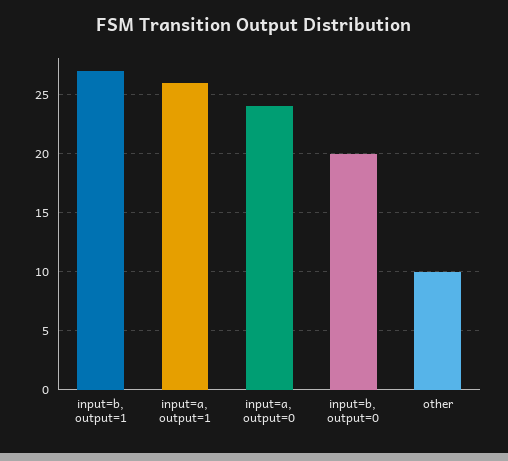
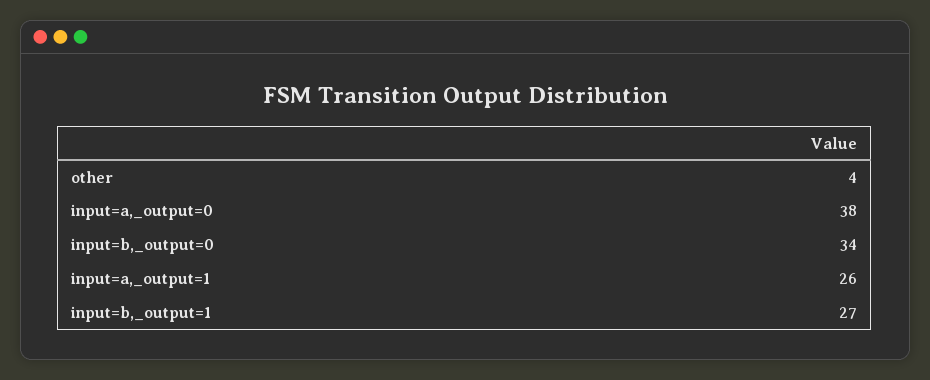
input=a, output=0: 24 -> 38
input=b, output=0: 20 -> 34
other: 10 -> 4

